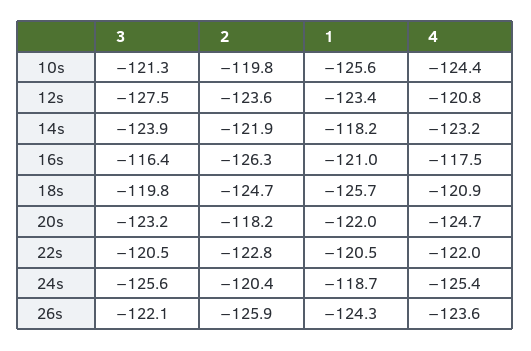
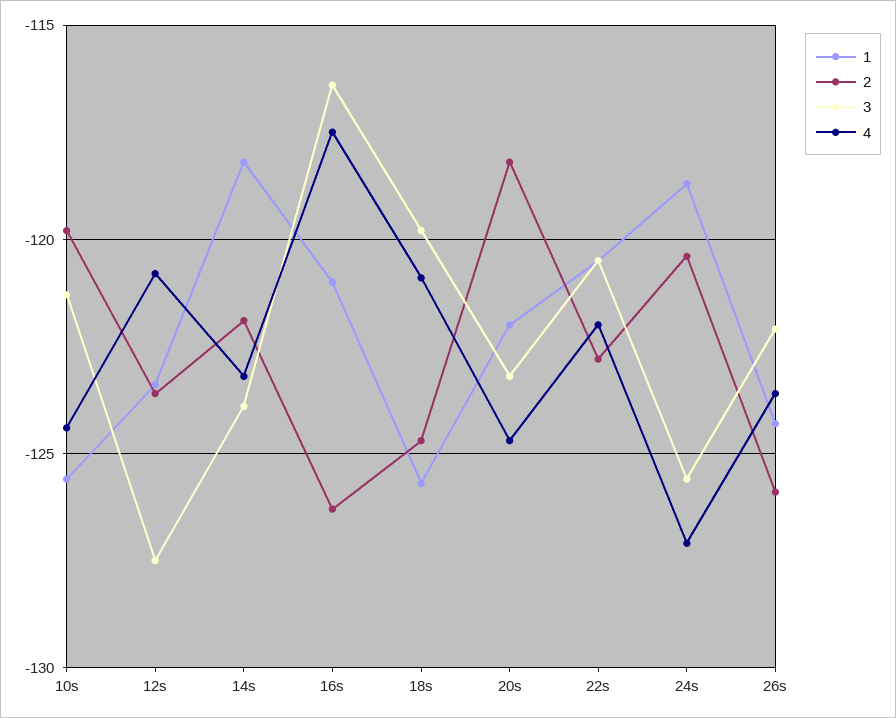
4, 24s: -125.4 -> -127

